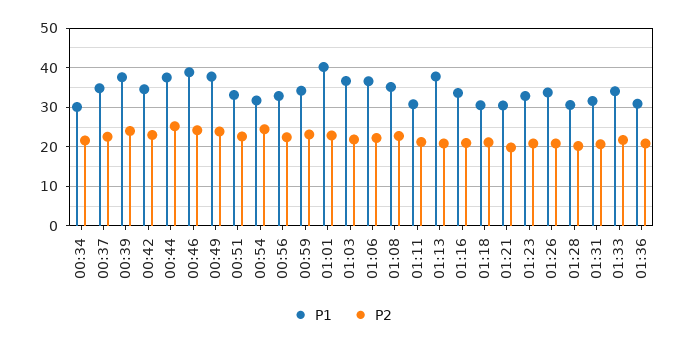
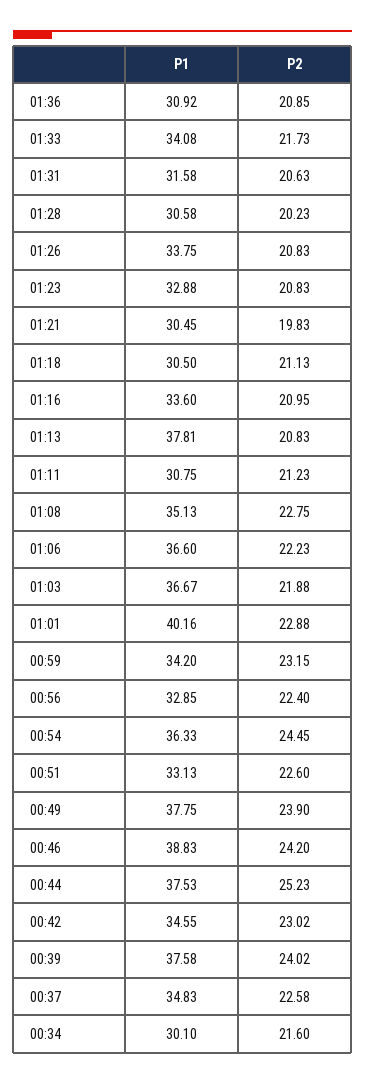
P1, 00:54: 32 -> 36.33

